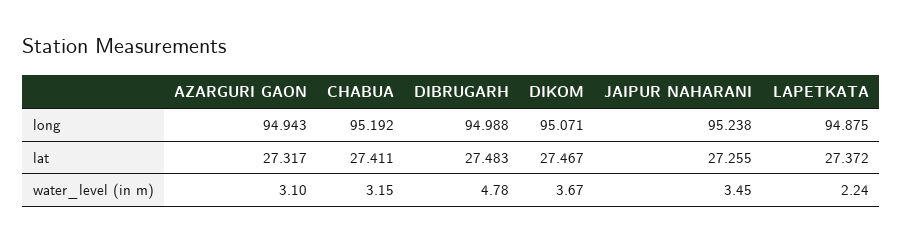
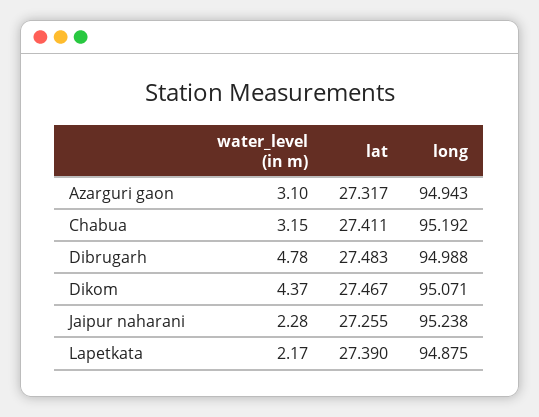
LAPETKATA, lat: 27.372 -> 27.39
DIKOM, water_level (in m): 3.67 -> 4.37
JAIPUR NAHARANI, water_level (in m): 3.45 -> 2.28
LAPETKATA, water_level (in m): 2.24 -> 2.17

